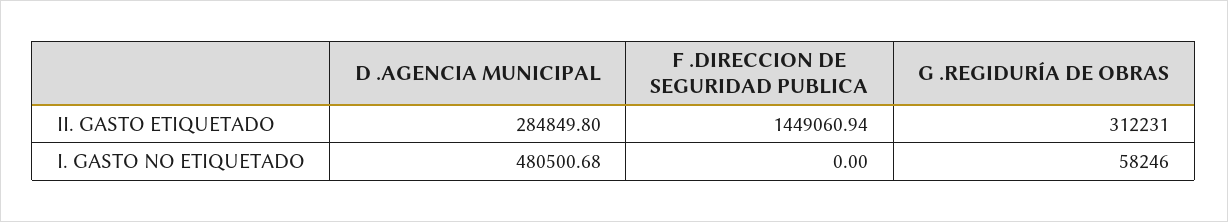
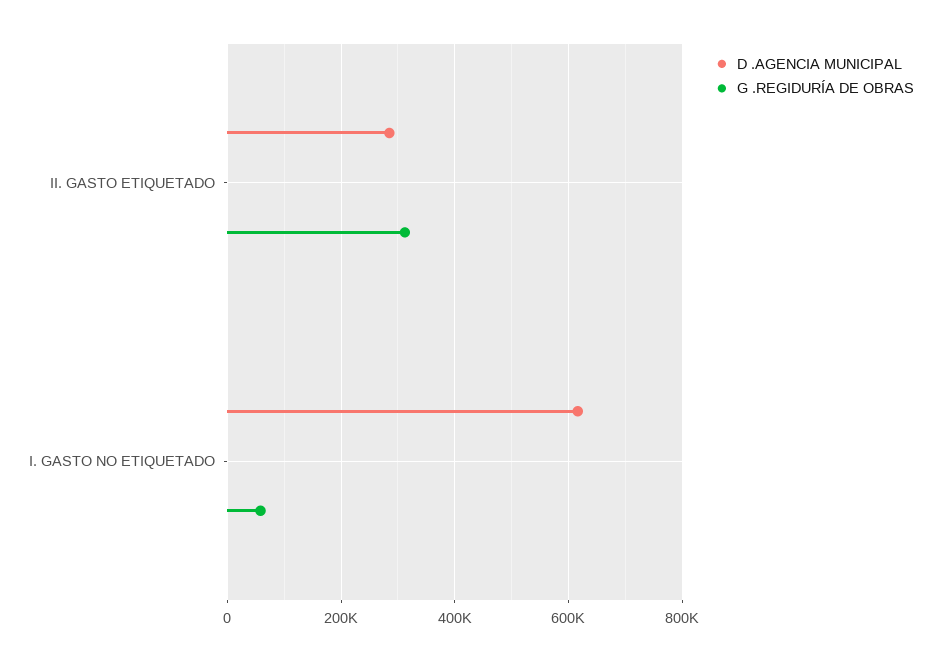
F .DIRECCION DE SEGURIDAD PUBLICA, II. GASTO ETIQUETADO: 1449060.94 -> none
D .AGENCIA MUNICIPAL, I. GASTO NO ETIQUETADO: 480500.68 -> 620000
F .DIRECCION DE SEGURIDAD PUBLICA, I. GASTO NO ETIQUETADO: 0 -> none

